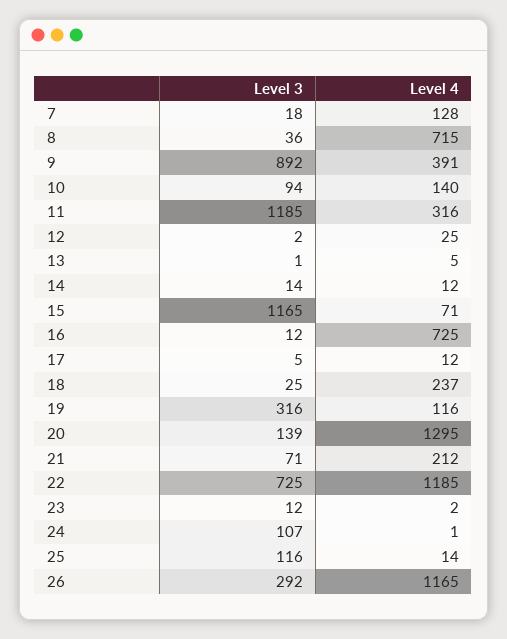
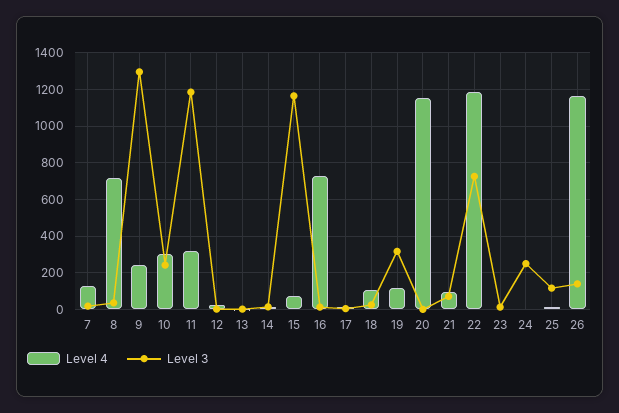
Level 3, 9: 892 -> 1300
Level 4, 9: 391 -> 250
Level 3, 10: 94 -> 250
Level 4, 10: 140 -> 300
Level 4, 18: 237 -> 100
Level 3, 20: 139 -> 0
Level 4, 20: 1295 -> 1150
Level 4, 21: 212 -> 100
Level 3, 24: 107 -> 250
Level 3, 26: 292 -> 150

